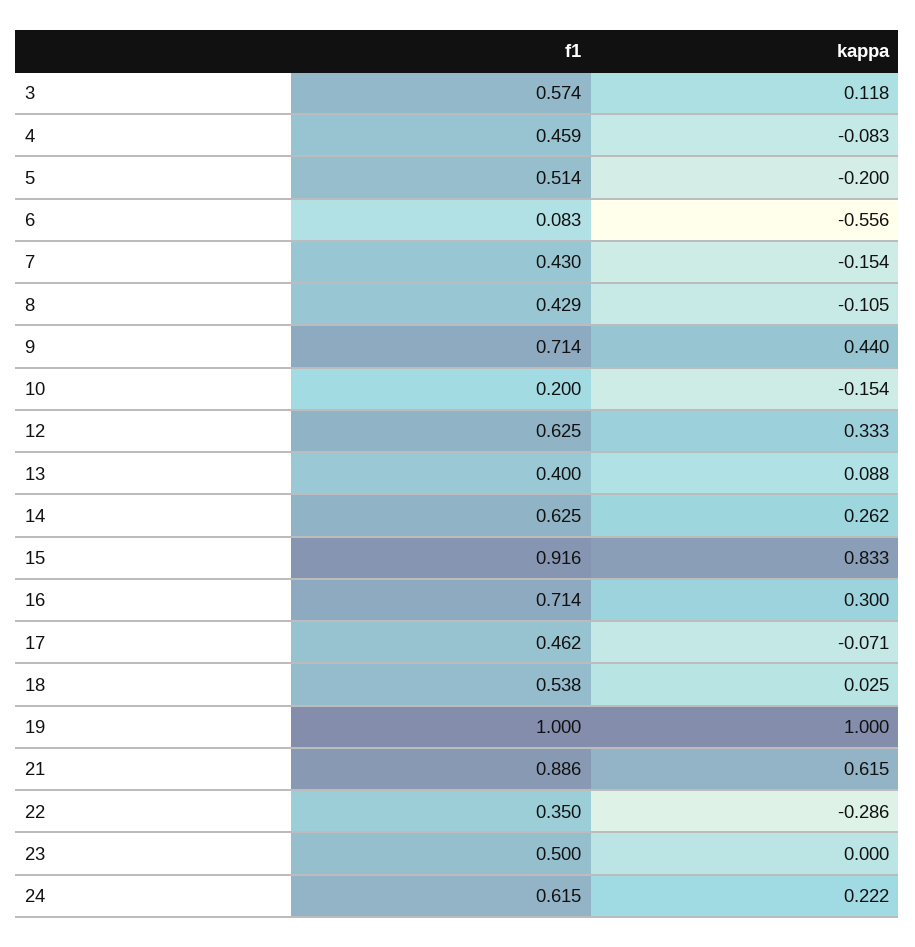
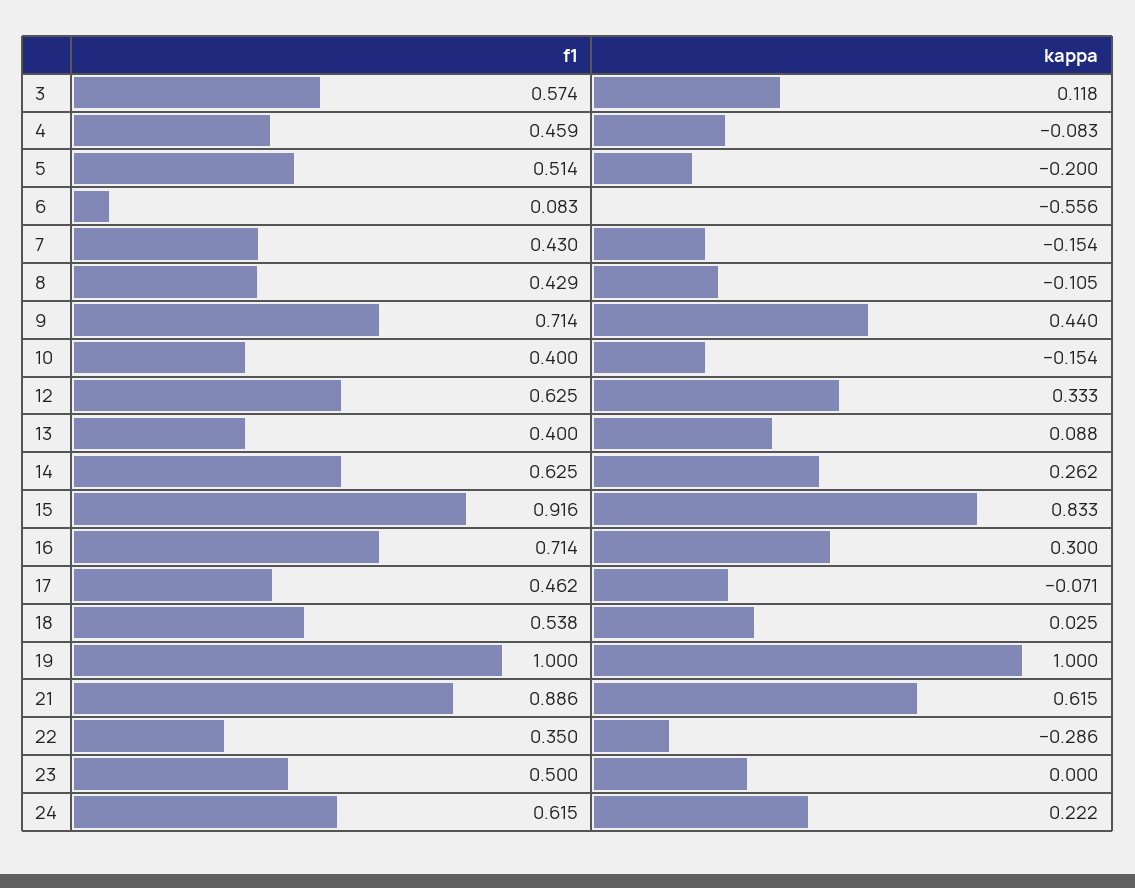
f1, 10: 0.2 -> 0.4

